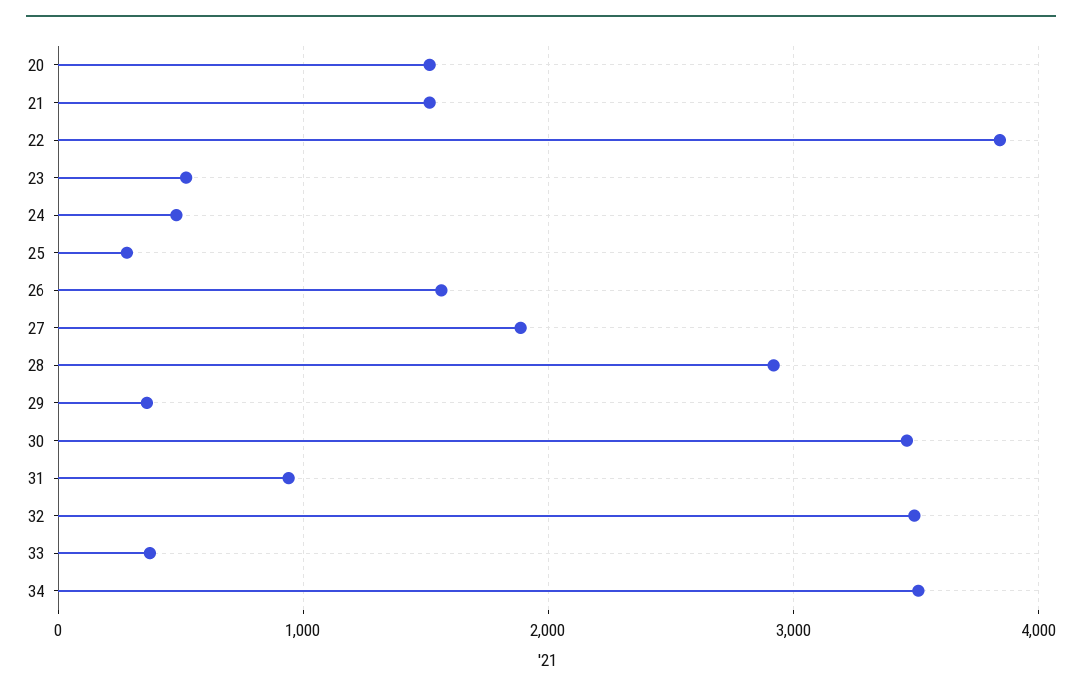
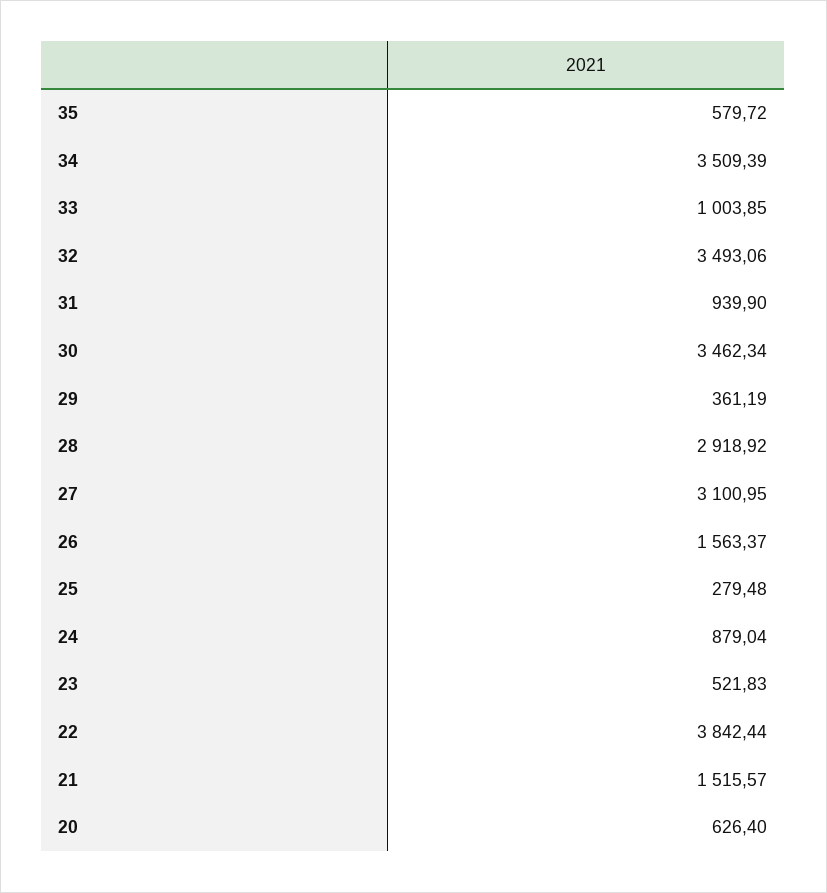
20: 1500 -> 626.4
24: 500 -> 879.04
27: 1900 -> 3100.95
33: 400 -> 1003.85
35: none -> 579.72

